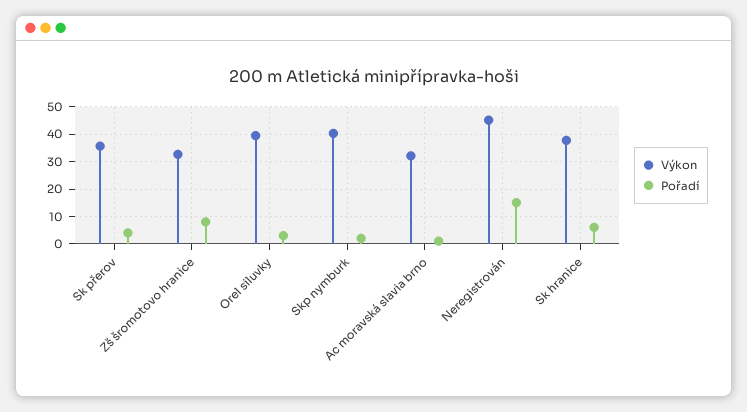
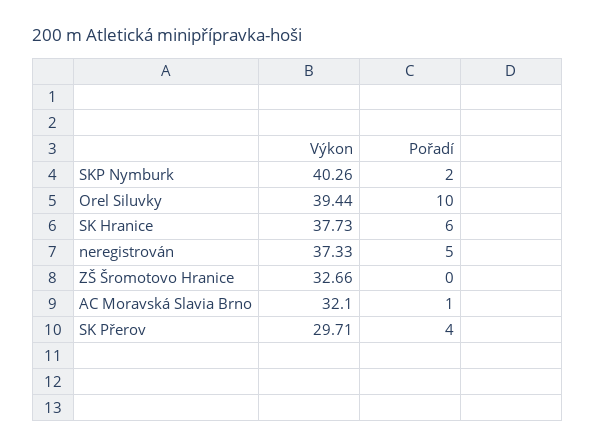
Výkon, Sk přerov: 35 -> 29.71
Pořadí, Zš šromotovo hranice: 7.5 -> 0
Pořadí, Orel siluvky: 2.5 -> 10
Výkon, Neregistrován: 45 -> 37.33
Pořadí, Neregistrován: 15 -> 5

